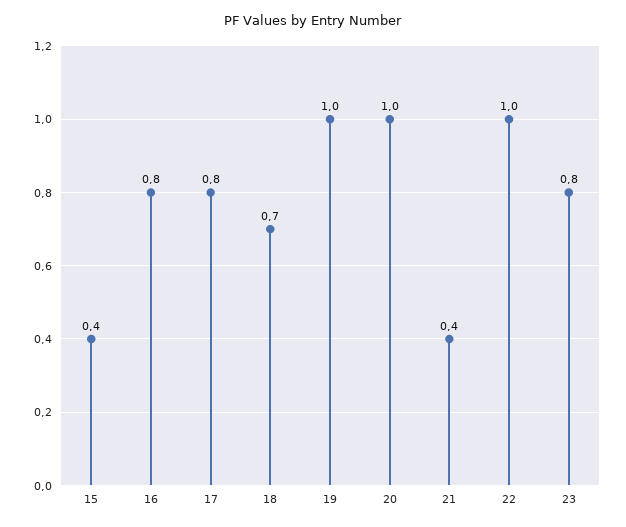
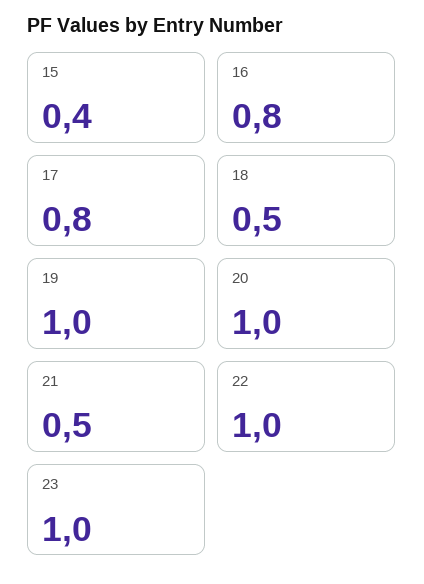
18: 0.7 -> 0.5
21: 0.4 -> 0.5
23: 0.8 -> 1

